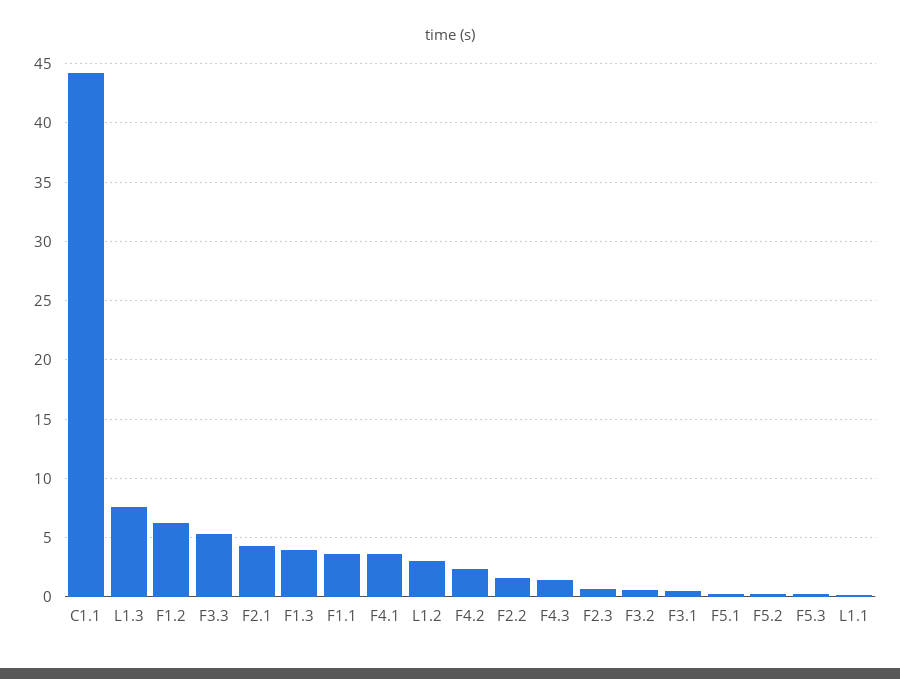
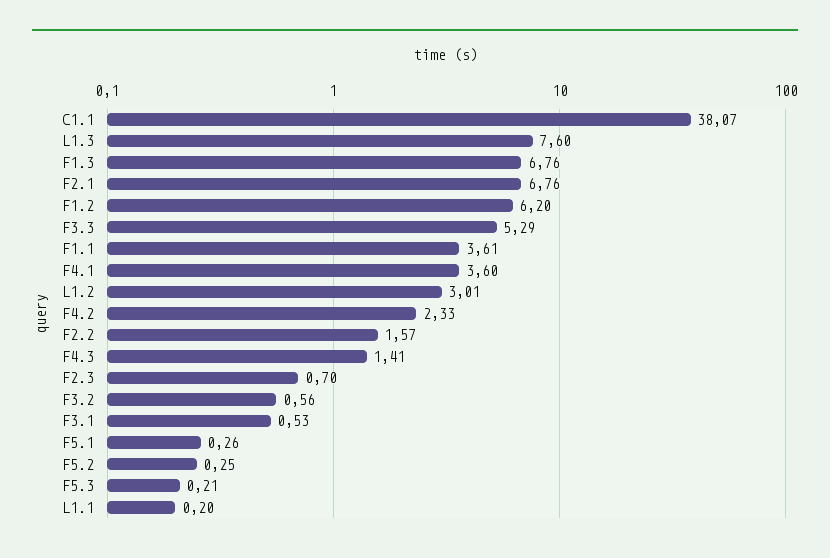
C1.1: 44 -> 38.07
F2.1: 4 -> 6.76
F1.3: 4 -> 6.76

